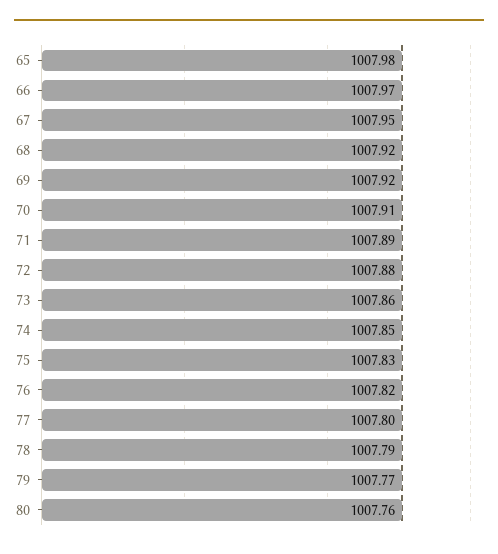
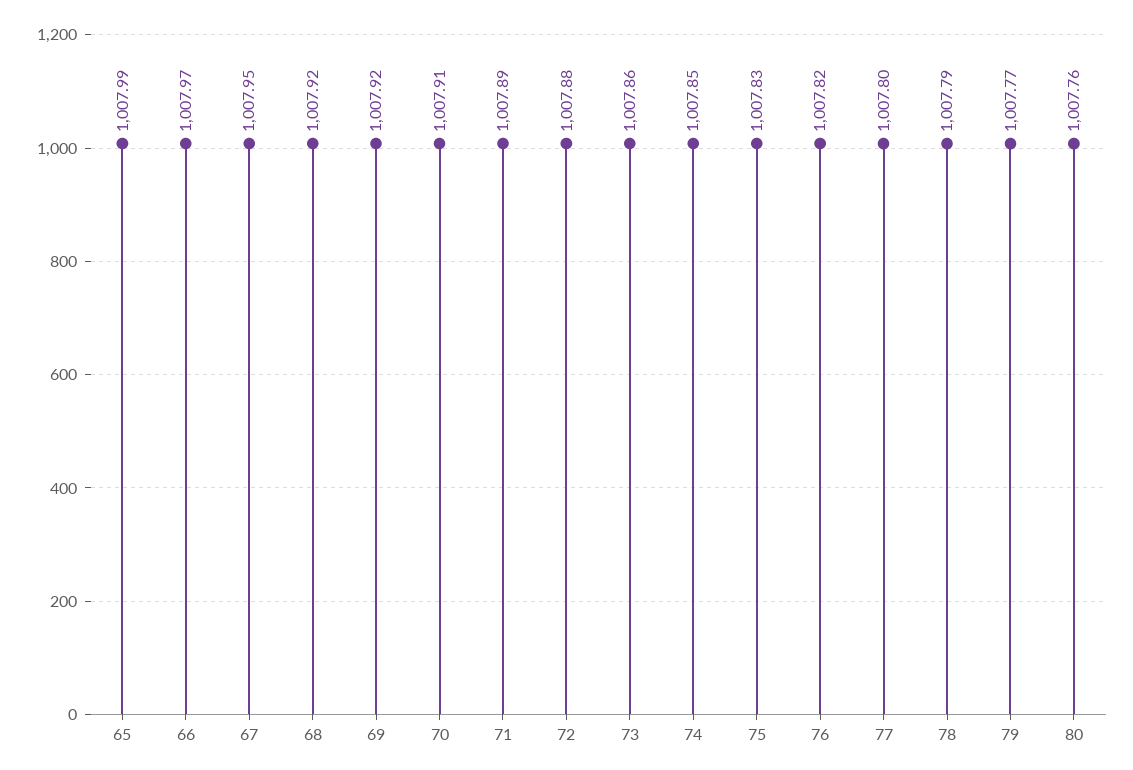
65: 1007.98 -> 1007.99

